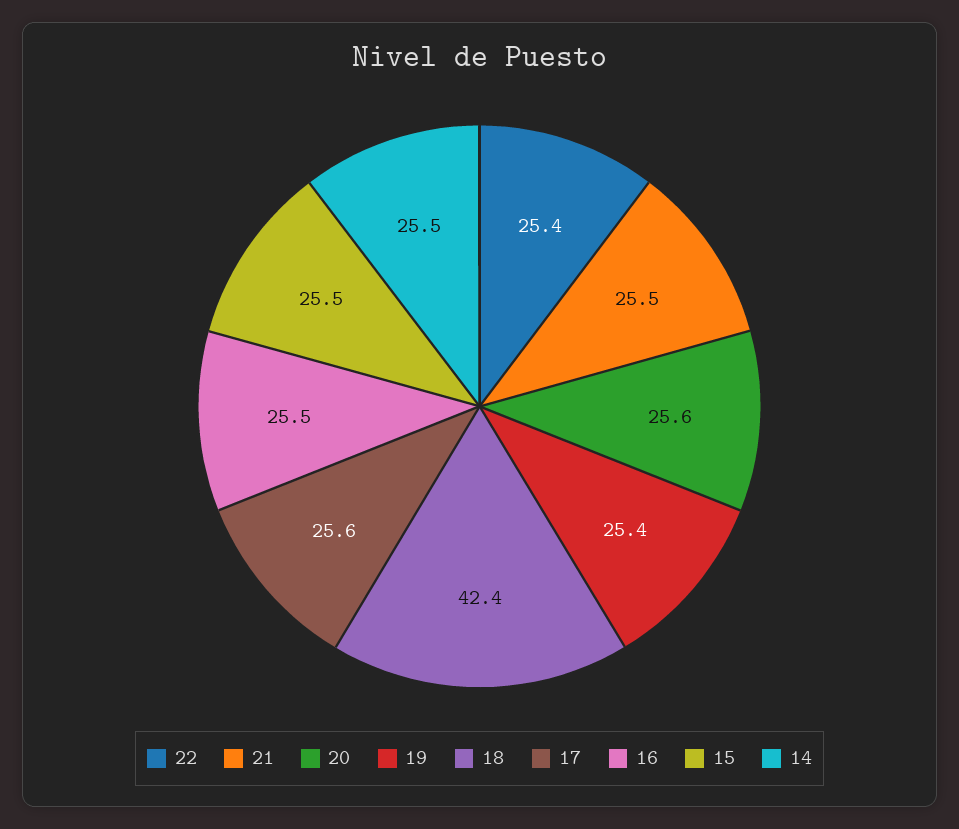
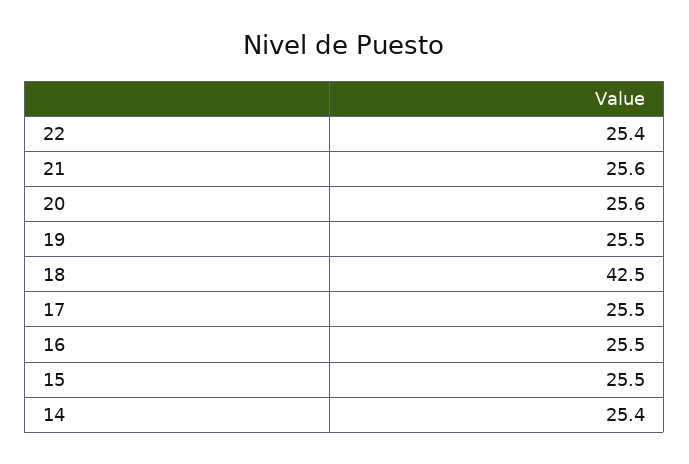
21: 25.5 -> 25.6
19: 25.4 -> 25.5
18: 42.4 -> 42.5
17: 25.6 -> 25.5
14: 25.5 -> 25.4

